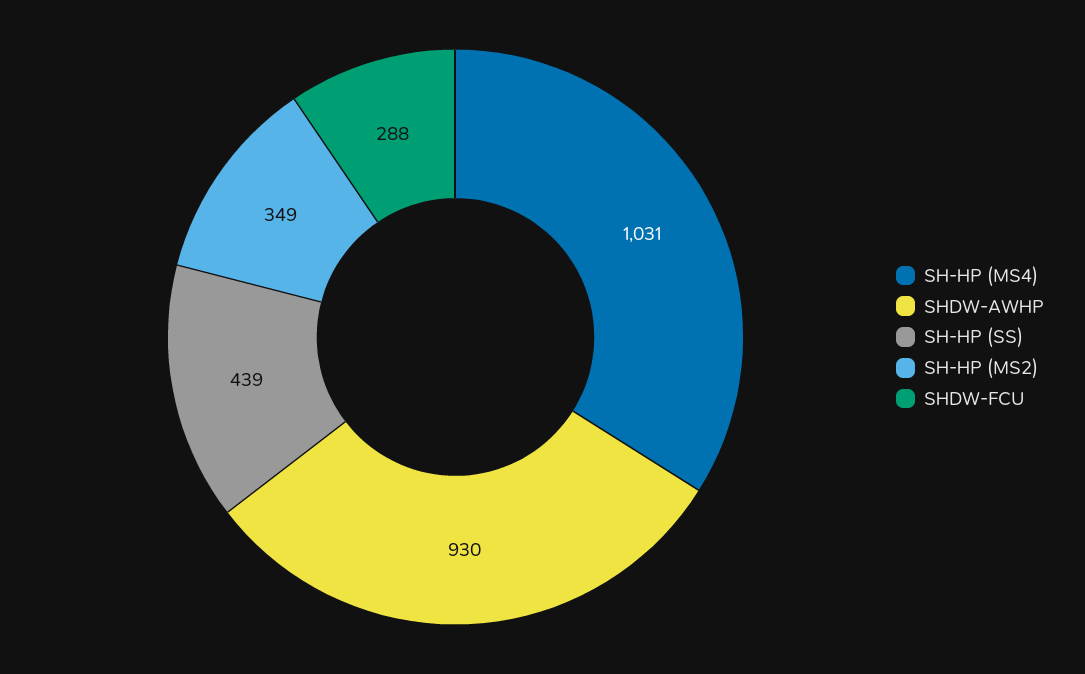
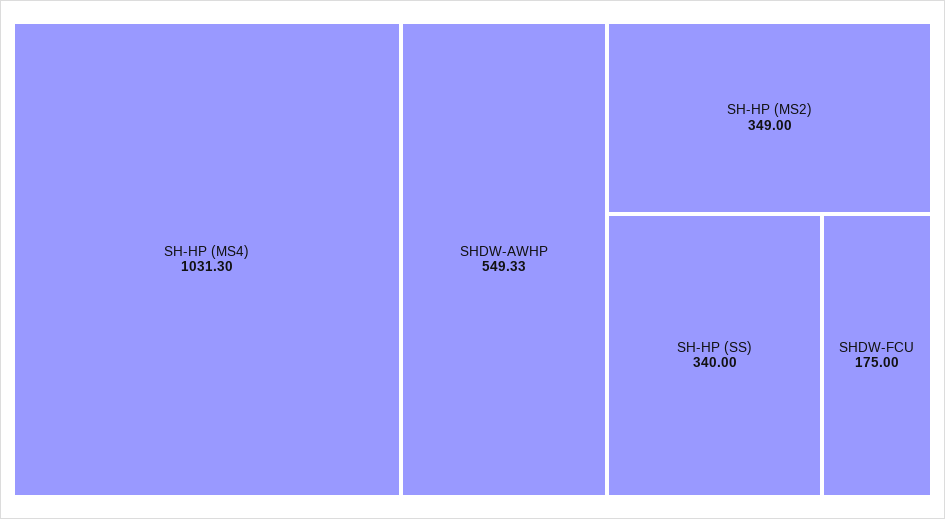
SHDW-AWHP: 930 -> 549.33
SH-HP (SS): 439 -> 340
SHDW-FCU: 288 -> 175

